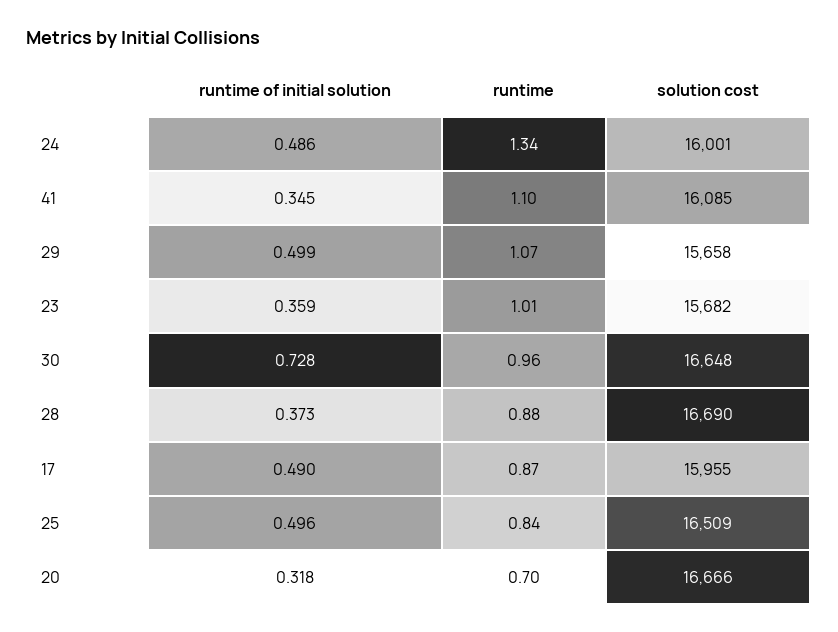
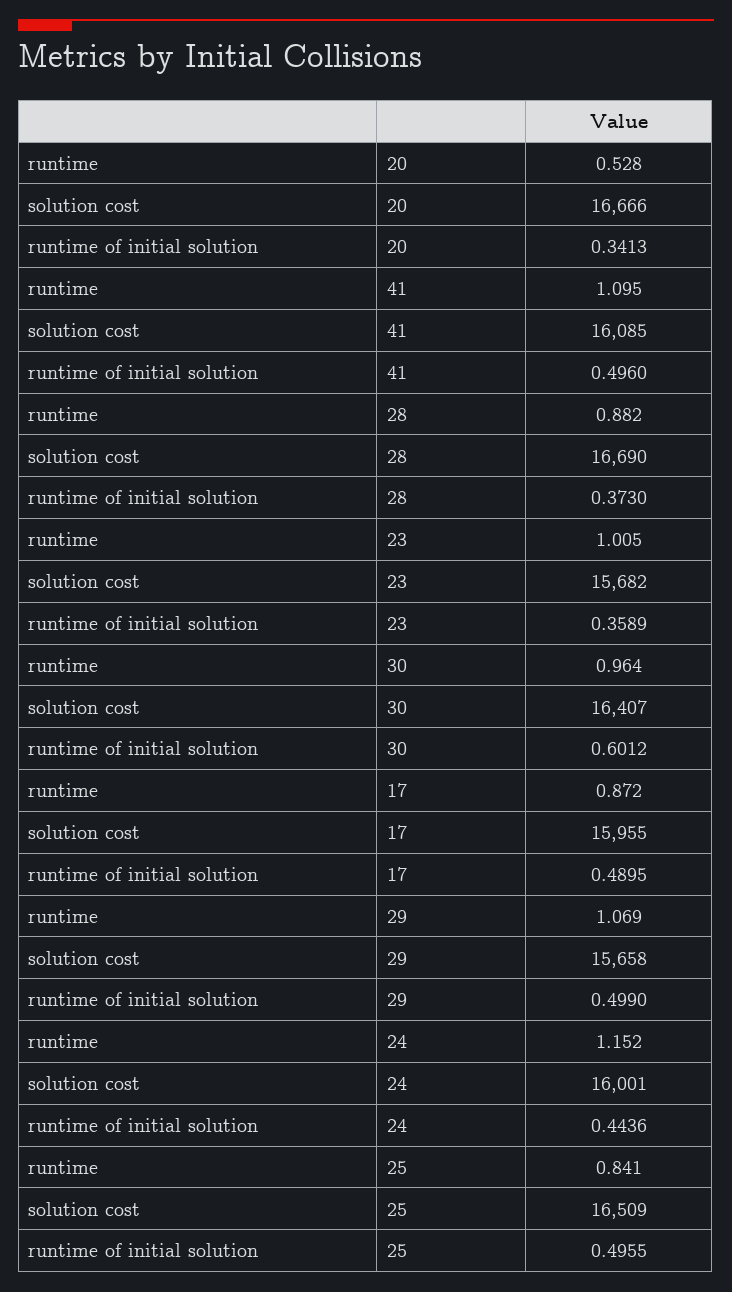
runtime of initial solution, 24: 0.486 -> 0.4436
runtime, 24: 1.34 -> 1.152
runtime of initial solution, 41: 0.345 -> 0.496
runtime of initial solution, 30: 0.728 -> 0.6012
solution cost, 30: 16648 -> 16407
runtime of initial solution, 20: 0.318 -> 0.3413
runtime, 20: 0.7 -> 0.528

